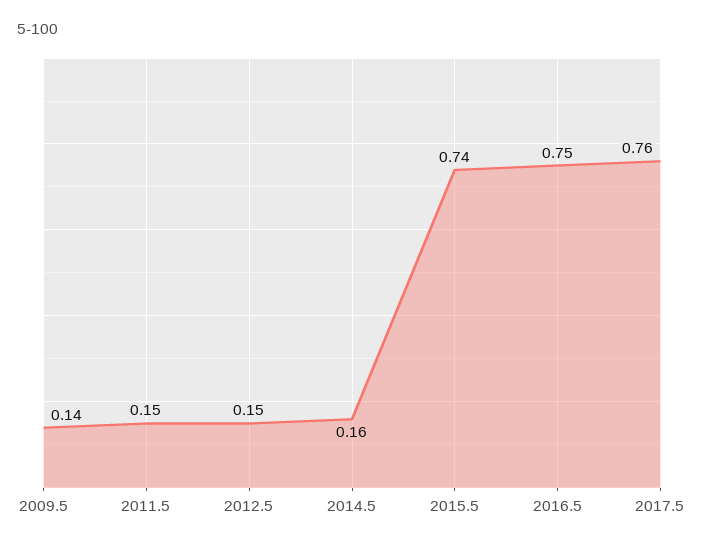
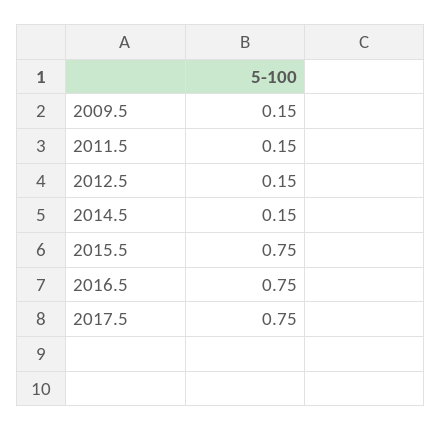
2009.5: 0.14 -> 0.15
2014.5: 0.16 -> 0.15
2015.5: 0.74 -> 0.75
2017.5: 0.76 -> 0.75

